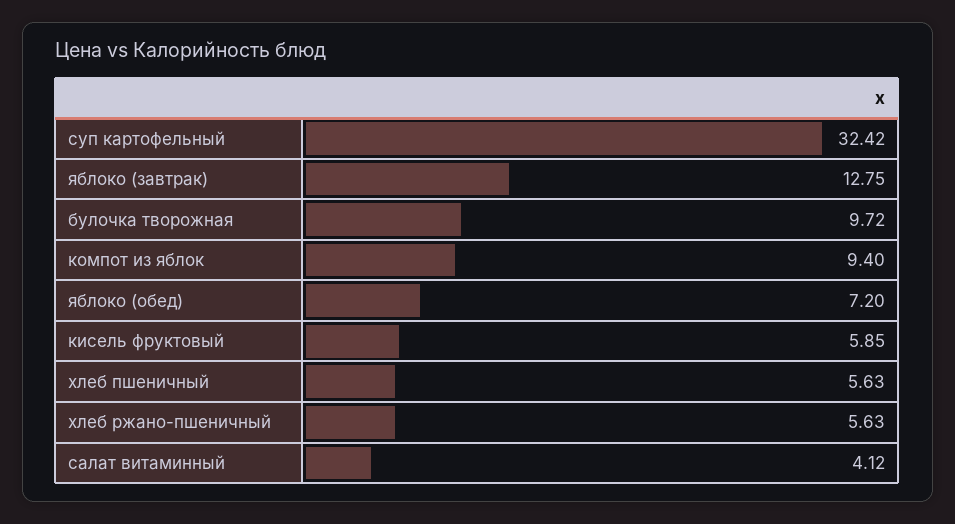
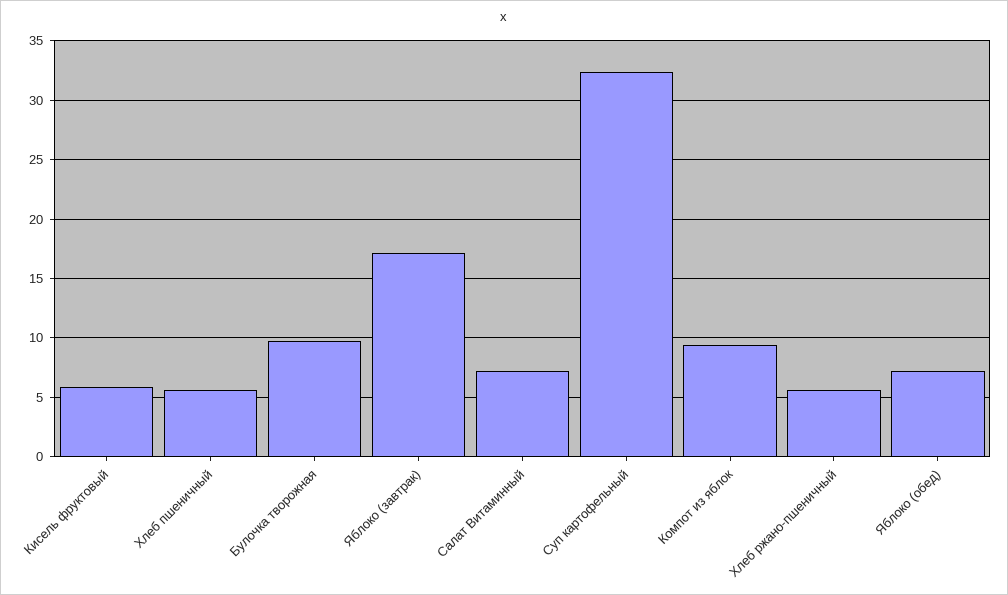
яблоко (завтрак): 12.75 -> 17
салат витаминный: 4.12 -> 7

